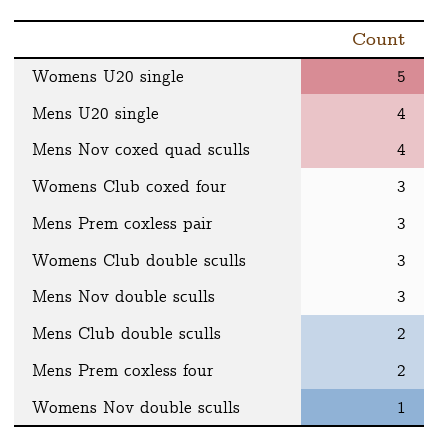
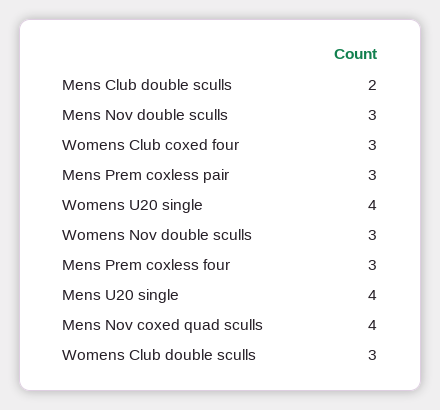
Womens U20 single: 5 -> 4
Mens Prem coxless four: 2 -> 3
Womens Nov double sculls: 1 -> 3

